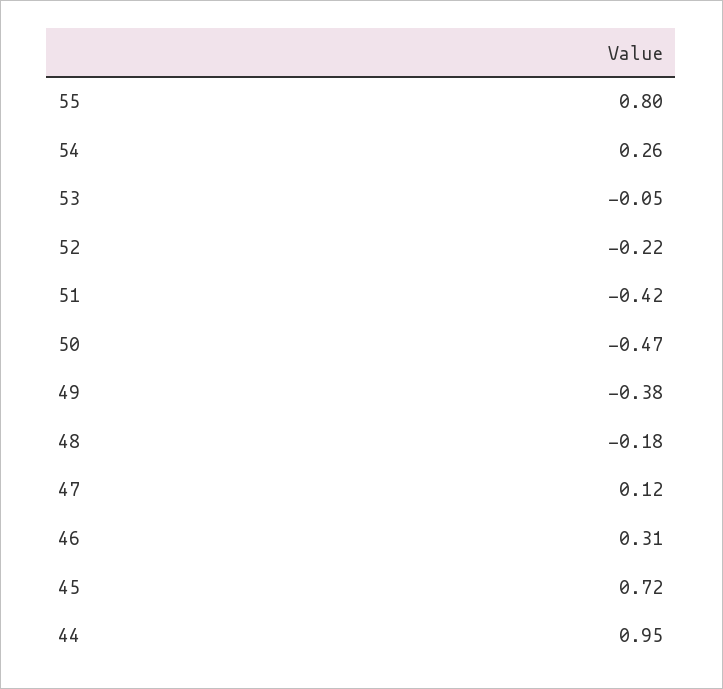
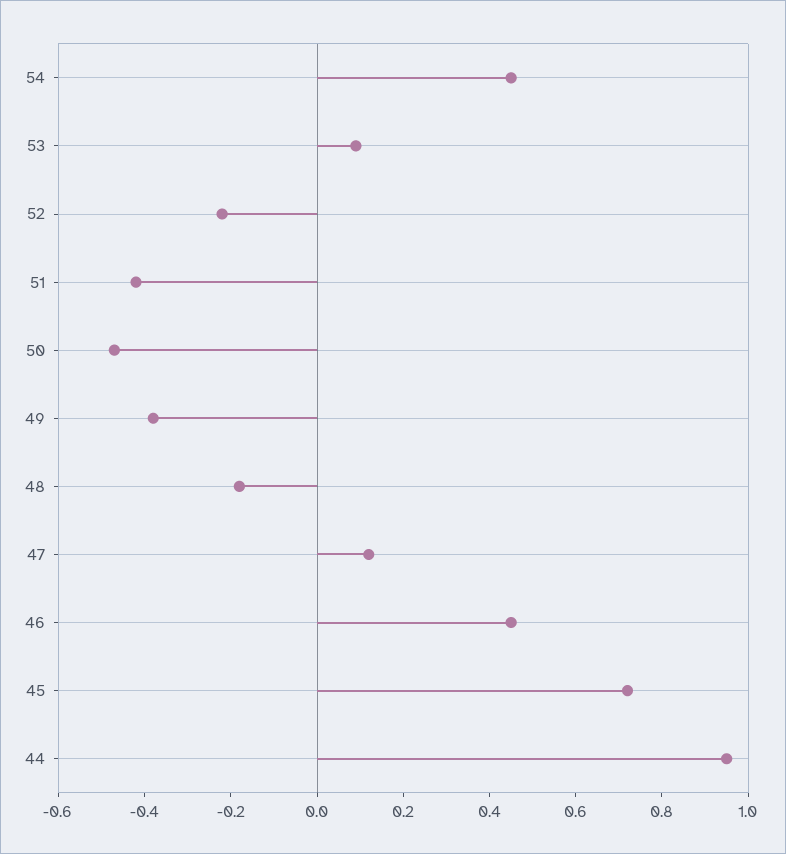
55: 0.8 -> none
54: 0.26 -> 0.45
53: -0.05 -> 0.1
46: 0.31 -> 0.45

